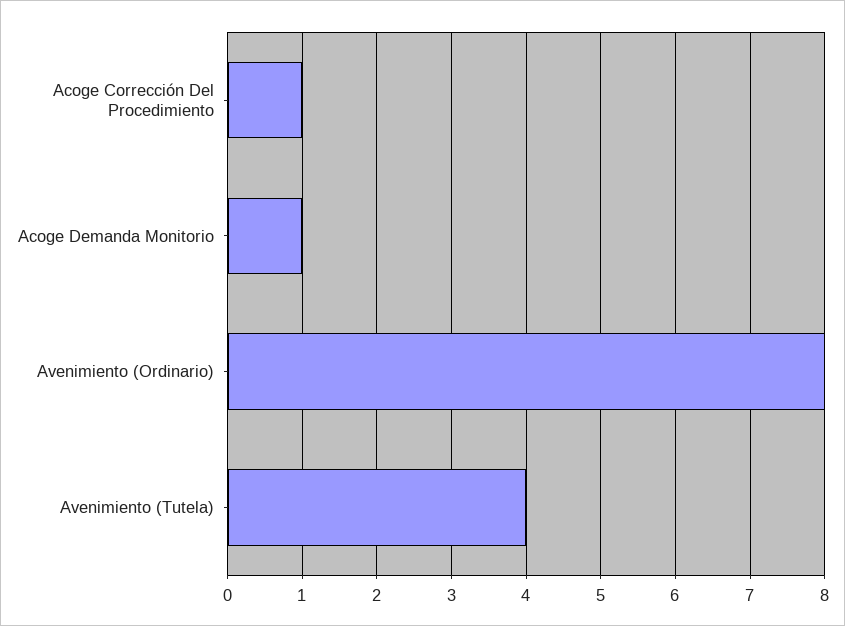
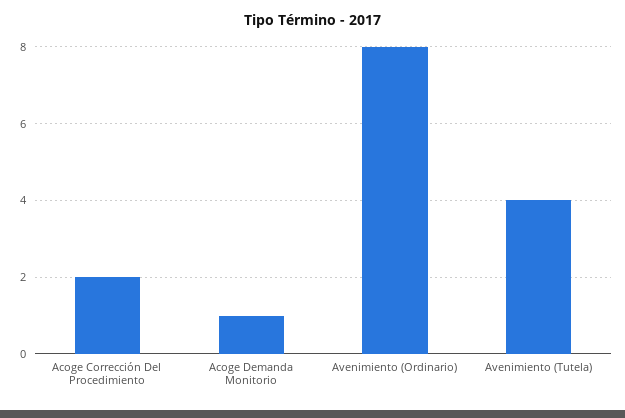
Acoge Corrección Del Procedimiento: 1 -> 2

